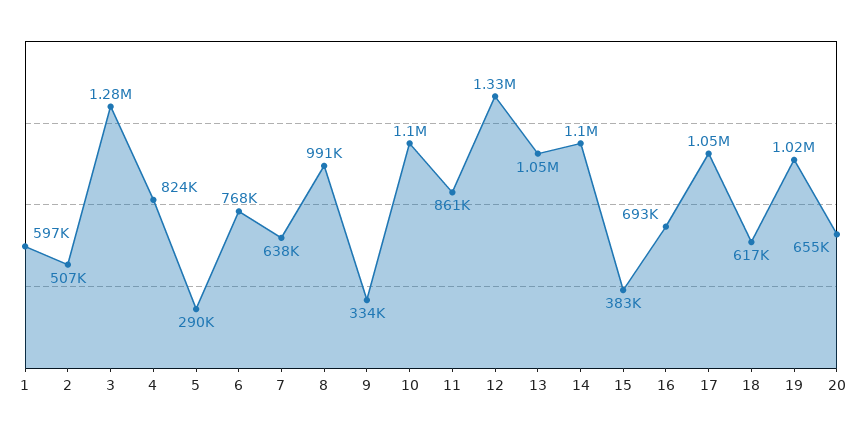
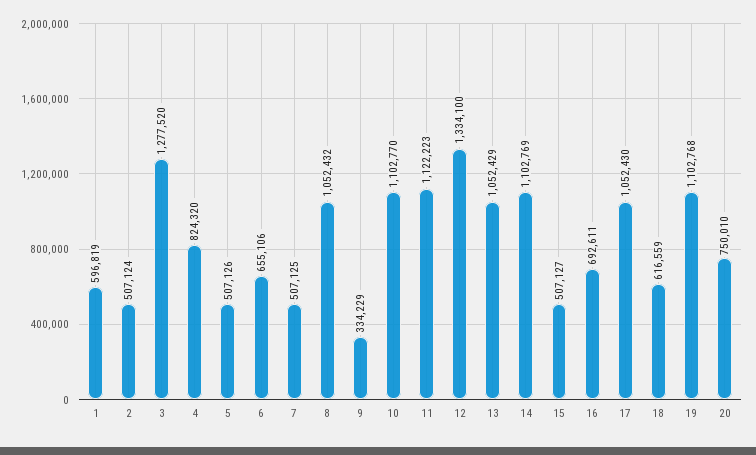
5: 290000 -> 507126
6: 768000 -> 655106
7: 638000 -> 507125
8: 991000 -> 1052432
11: 861000 -> 1122223
15: 383000 -> 507127
19: 1020000 -> 1102768
20: 655000 -> 750010

